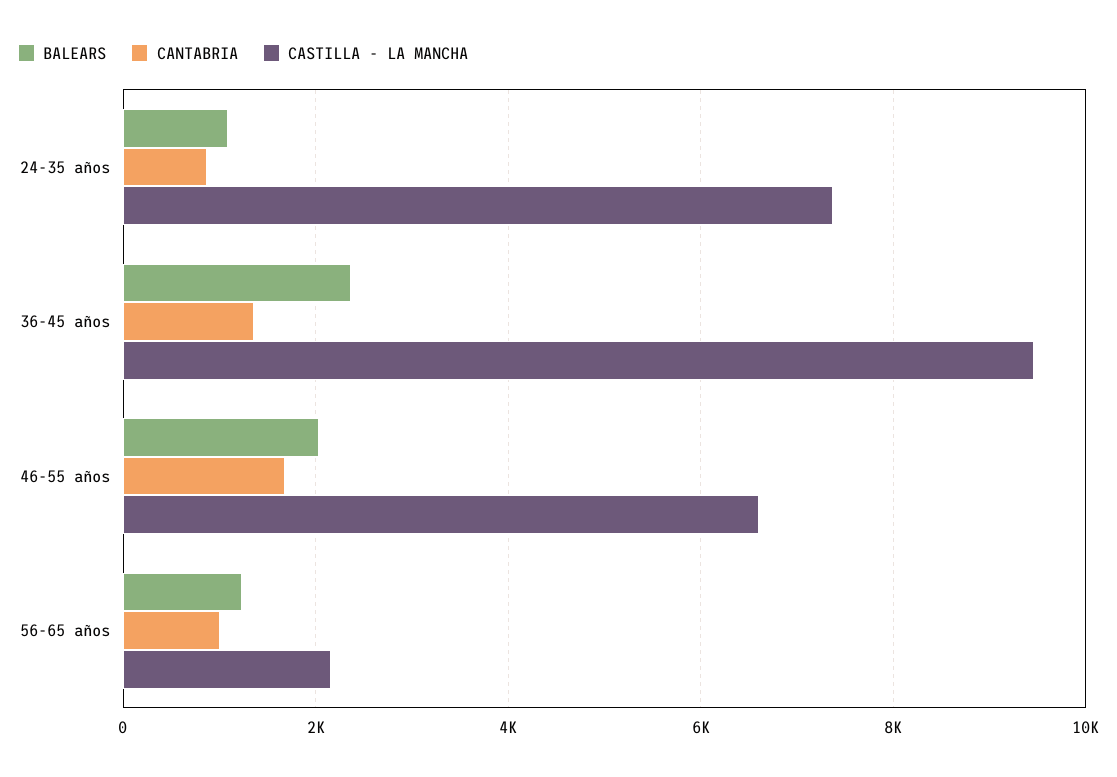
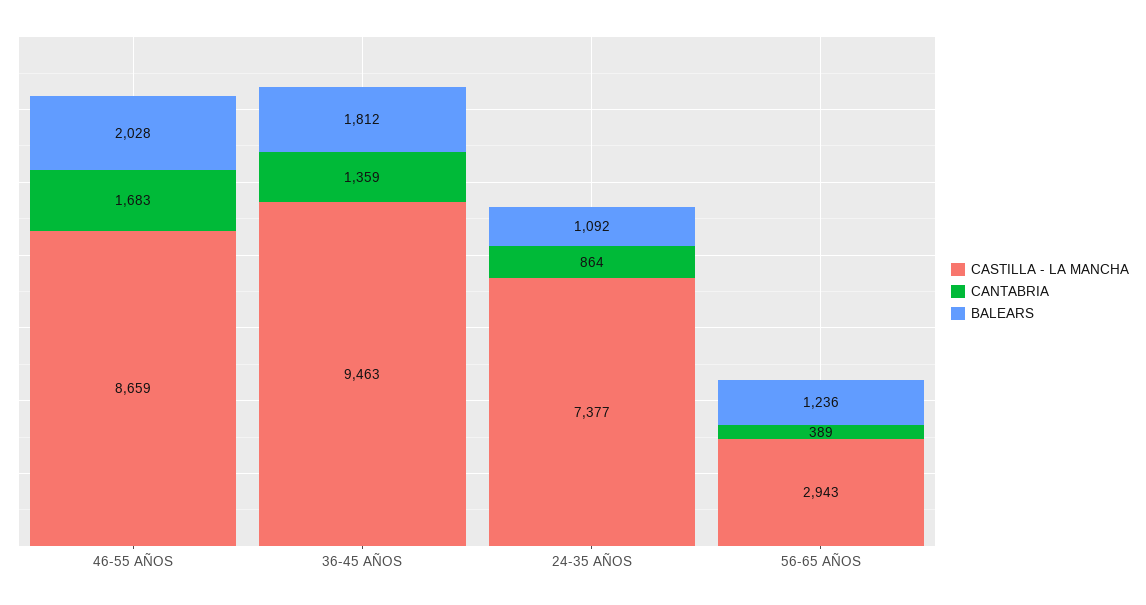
BALEARS, 36-45 años: 2400 -> 1812
CASTILLA - LA MANCHA, 46-55 años: 6600 -> 8659
CANTABRIA, 56-65 años: 1000 -> 389
CASTILLA - LA MANCHA, 56-65 años: 2200 -> 2943

